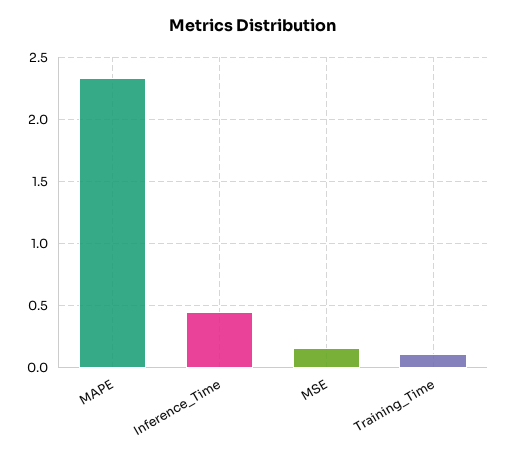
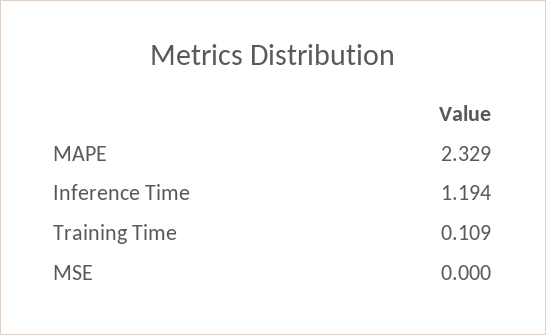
Inference_Time: 0.45 -> 1.194
MSE: 0.15 -> 0

